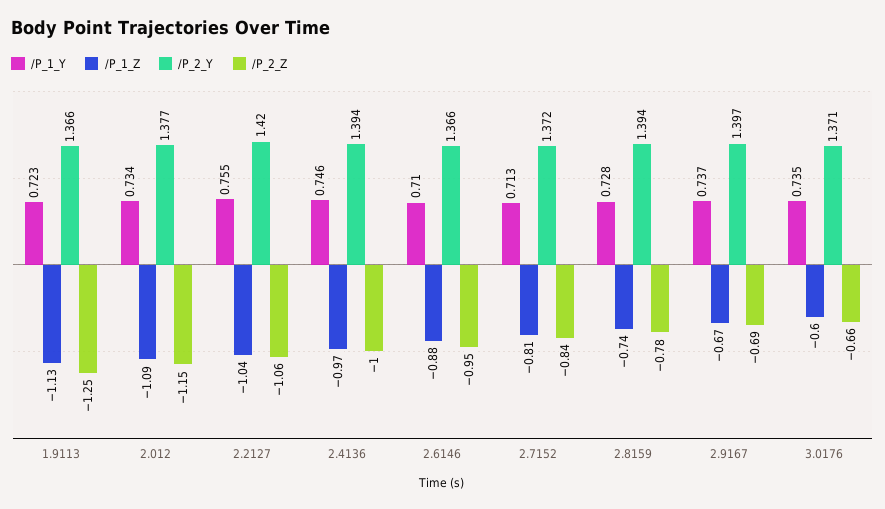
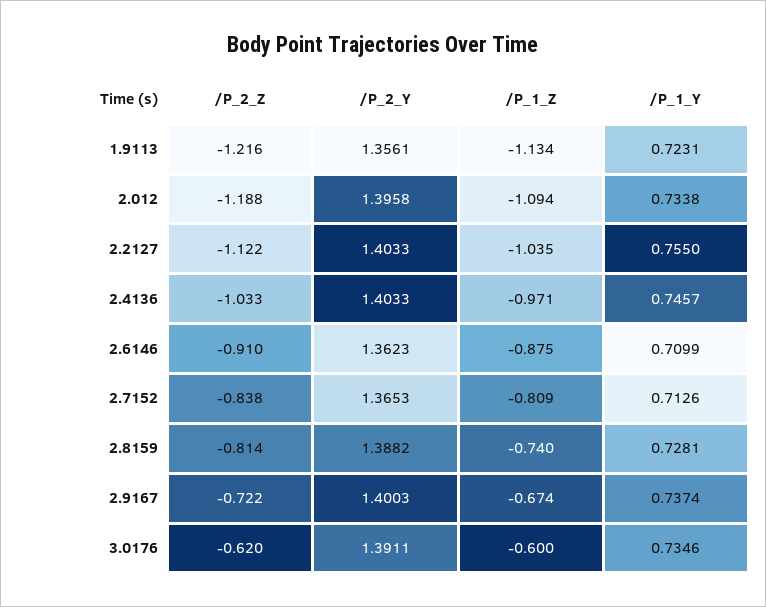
/P_2_Y, 1.9113: 1.366 -> 1.3561
/P_2_Z, 1.9113: -1.25 -> -1.216
/P_2_Y, 2.012: 1.377 -> 1.3958
/P_2_Z, 2.012: -1.15 -> -1.188
/P_2_Y, 2.2127: 1.42 -> 1.4033
/P_2_Z, 2.2127: -1.06 -> -1.122
/P_2_Y, 2.4136: 1.394 -> 1.4033
/P_2_Z, 2.4136: -1 -> -1.033
/P_2_Y, 2.6146: 1.366 -> 1.3623
/P_2_Z, 2.6146: -0.95 -> -0.91
/P_2_Y, 2.7152: 1.372 -> 1.3653
/P_2_Y, 2.8159: 1.394 -> 1.3882
/P_2_Z, 2.8159: -0.78 -> -0.814
/P_2_Y, 2.9167: 1.397 -> 1.4003
/P_2_Z, 2.9167: -0.69 -> -0.722
/P_2_Y, 3.0176: 1.371 -> 1.3911
/P_2_Z, 3.0176: -0.66 -> -0.62

